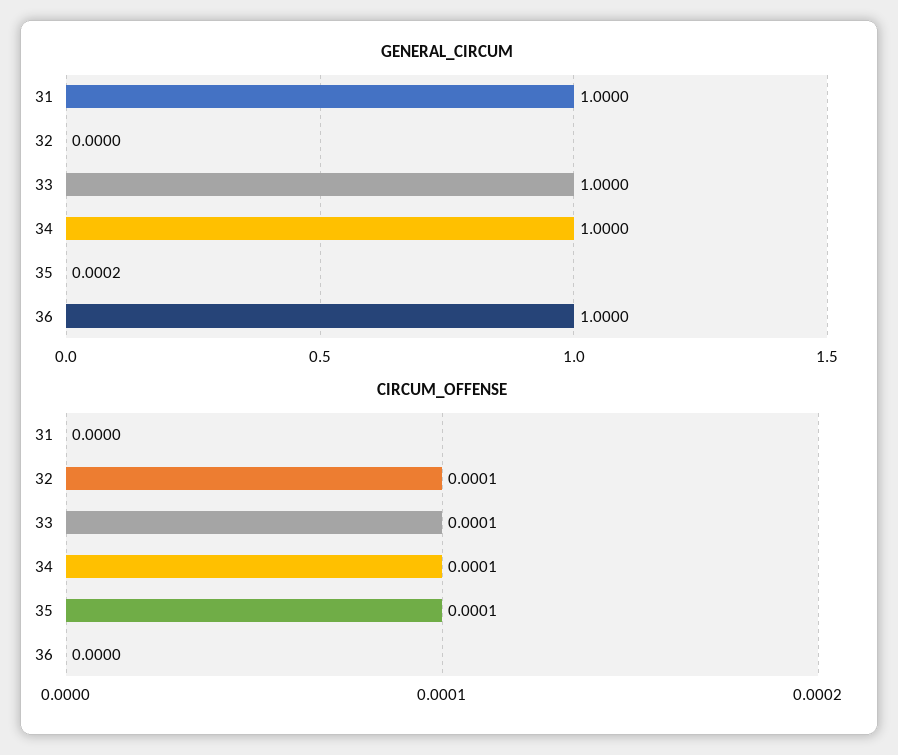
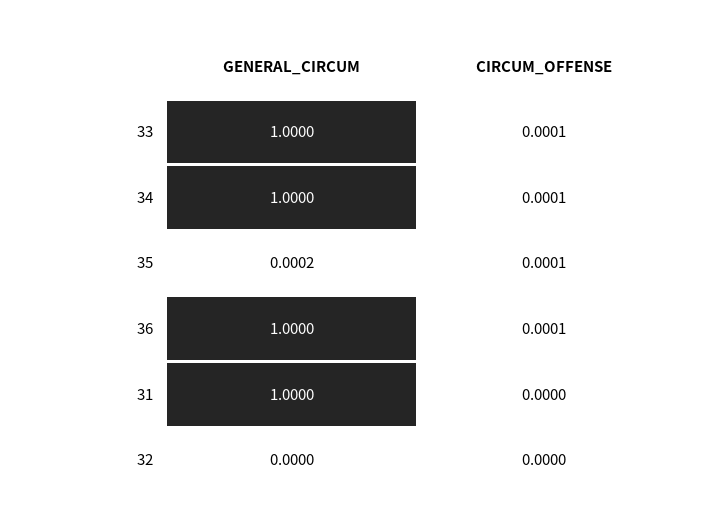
CIRCUM_OFFENSE, 32: 0.0001 -> 0
CIRCUM_OFFENSE, 36: 0 -> 0.0001

